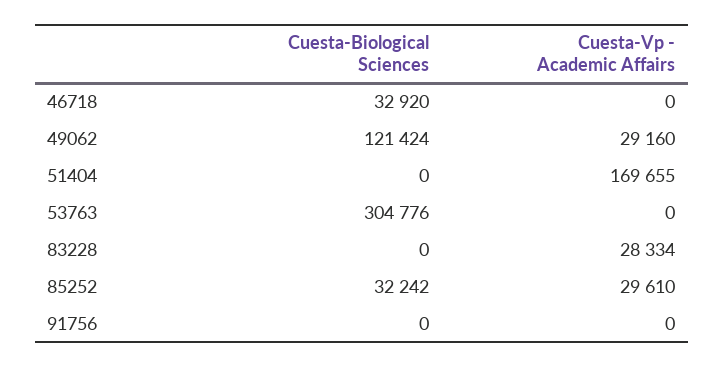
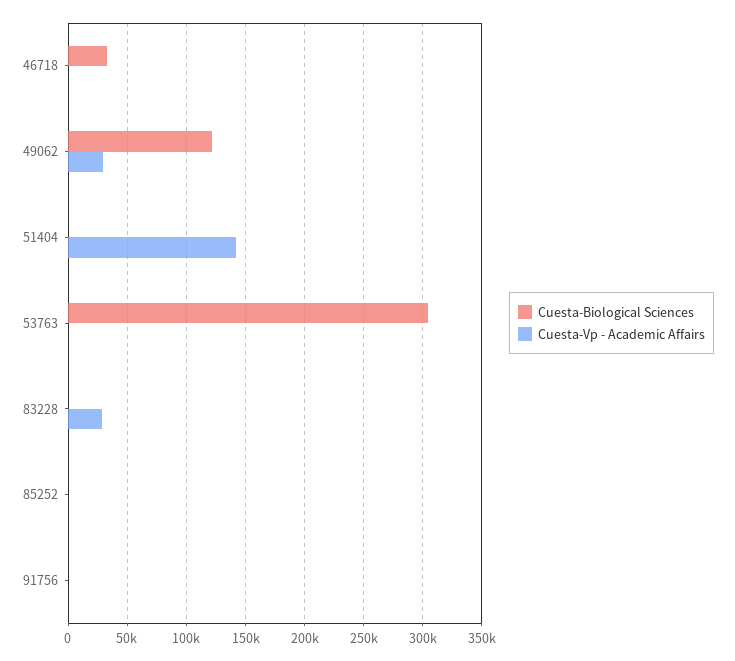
Cuesta-Vp - Academic Affairs, 51404: 169655 -> 140000
Cuesta-Biological Sciences, 85252: 32242 -> 0
Cuesta-Vp - Academic Affairs, 85252: 29610 -> 0

